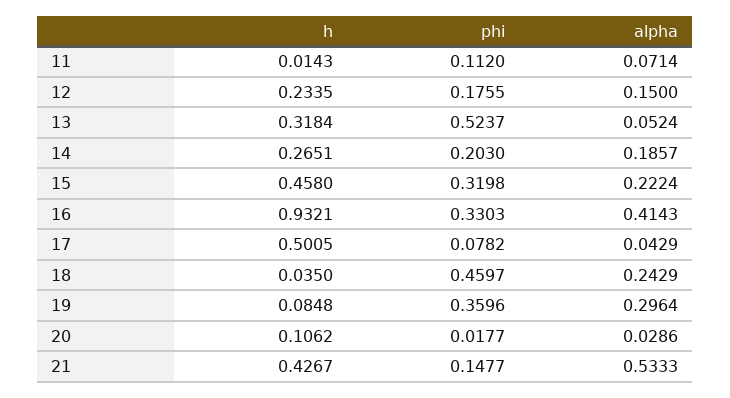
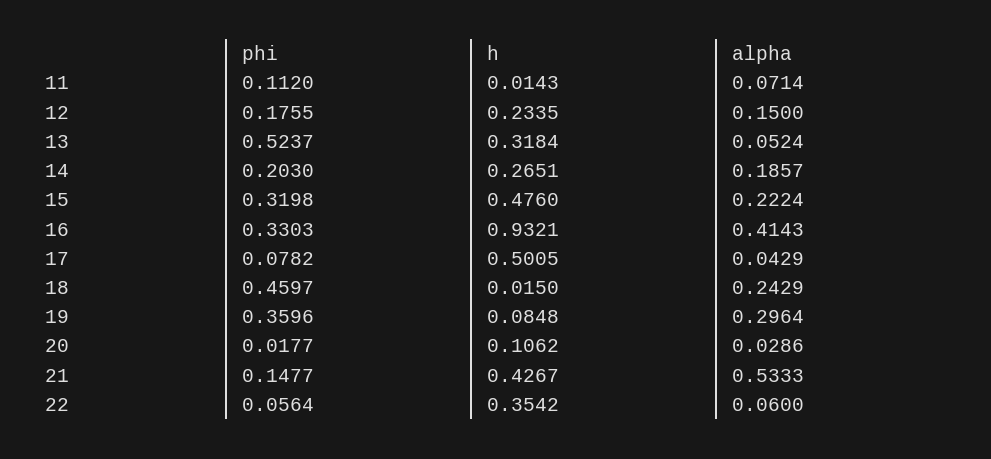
h, 15: 0.458 -> 0.476
h, 18: 0.035 -> 0.015
phi, 22: none -> 0.0564
h, 22: none -> 0.3542
alpha, 22: none -> 0.06

